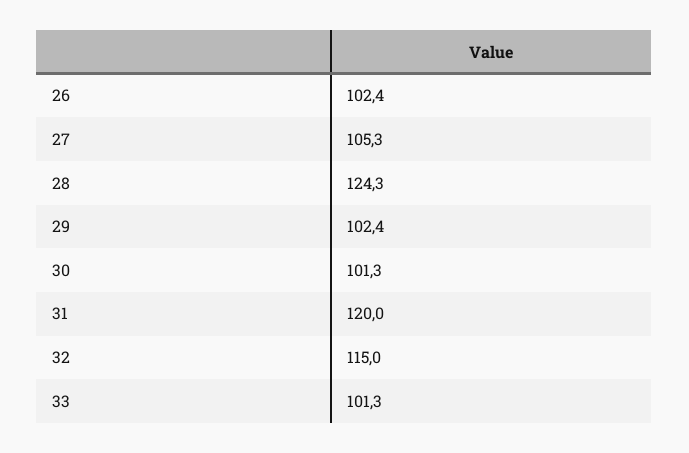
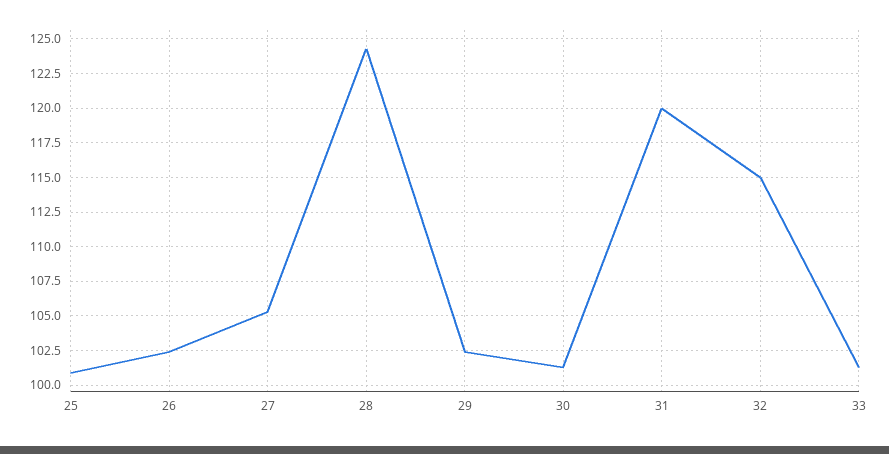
25: none -> 101

